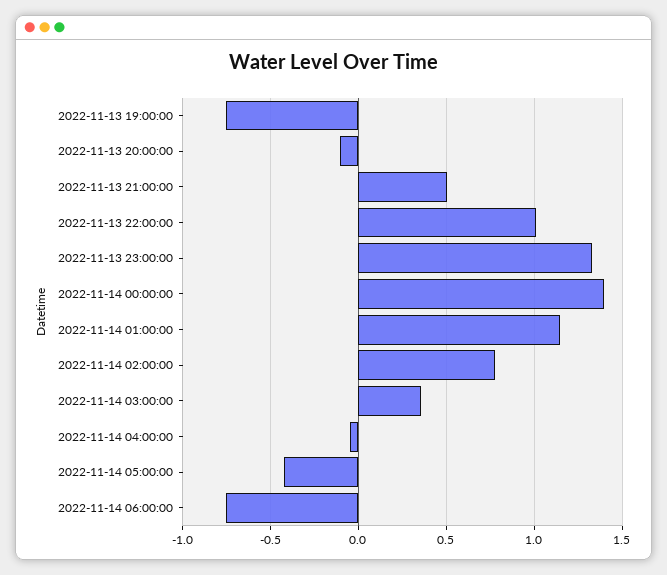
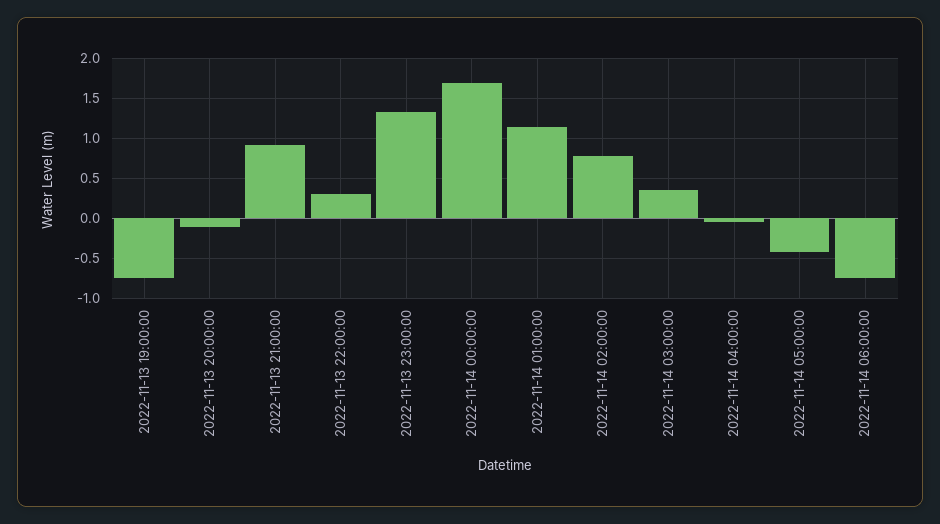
2022-11-13 21:00:00: 0.5 -> 0.9
2022-11-13 22:00:00: 1 -> 0.3
2022-11-14 00:00:00: 1.4 -> 1.7

